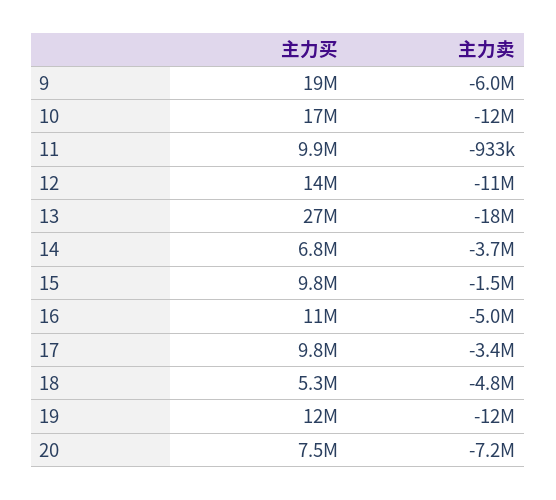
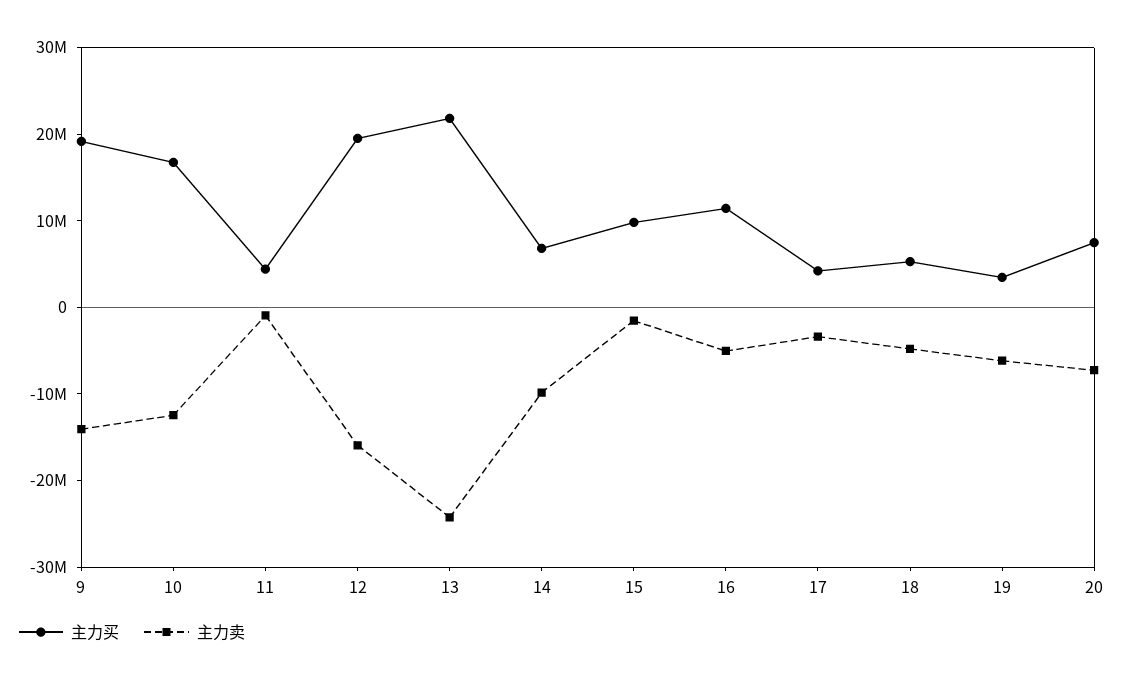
主力卖, 9: -6000000 -> -14000000
主力买, 11: 9900000 -> 4000000
主力买, 12: 14000000 -> 20000000
主力卖, 12: -11000000 -> -16000000
主力买, 13: 27000000 -> 22000000
主力卖, 13: -18000000 -> -24000000
主力卖, 14: -3700000 -> -10000000
主力买, 17: 9800000 -> 4000000
主力买, 19: 12000000 -> 4000000
主力卖, 19: -12000000 -> -6000000

